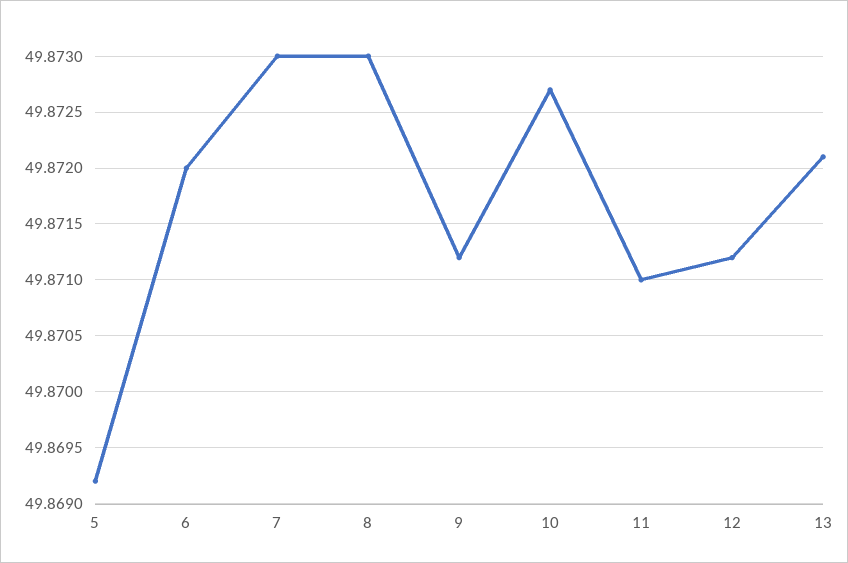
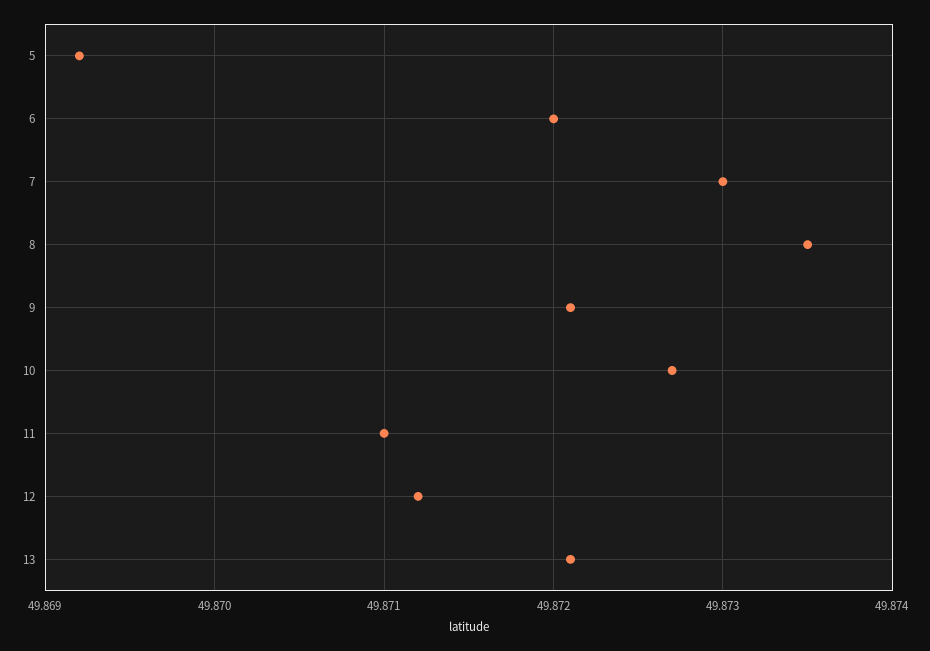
8: 49.873 -> 49.8735
9: 49.8712 -> 49.8721

